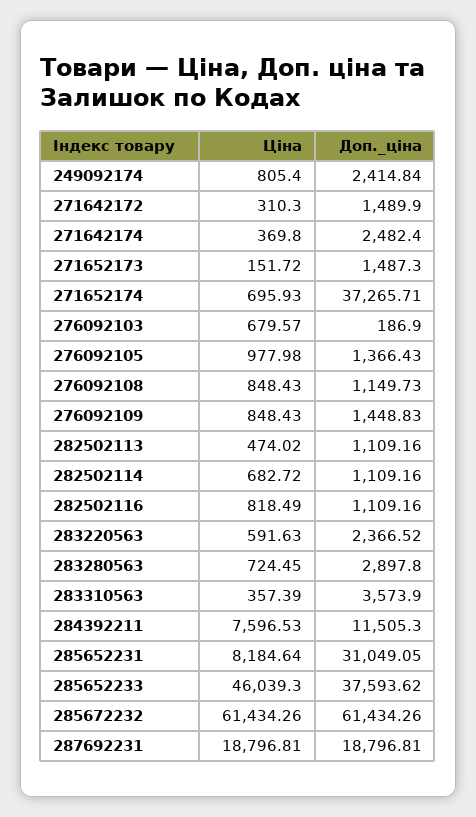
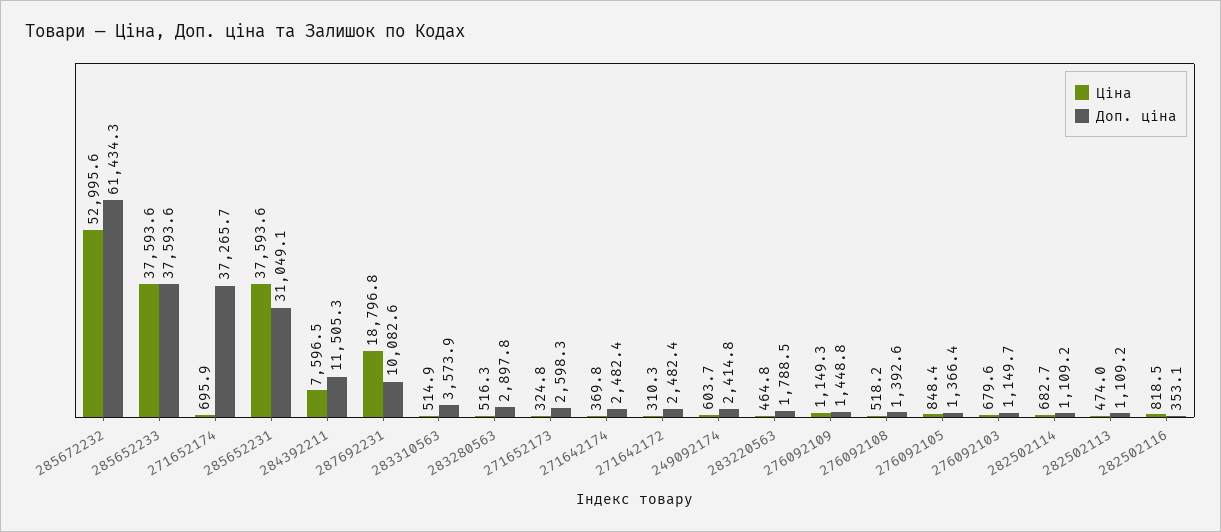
Ціна, 249092174: 805.4 -> 603.7
Доп._ціна, 271642172: 1489.9 -> 2482.4
Ціна, 271652173: 151.72 -> 324.8
Доп._ціна, 271652173: 1487.3 -> 2598.3
Доп._ціна, 276092103: 186.9 -> 1149.7
Ціна, 276092105: 977.98 -> 848.4
Ціна, 276092108: 848.43 -> 518.2
Доп._ціна, 276092108: 1149.73 -> 1392.6
Ціна, 276092109: 848.43 -> 1149.3
Доп._ціна, 282502116: 1109.16 -> 353.1
Ціна, 283220563: 591.63 -> 464.8
Доп._ціна, 283220563: 2366.52 -> 1788.5
Ціна, 283280563: 724.45 -> 516.3
Ціна, 283310563: 357.39 -> 514.9
Ціна, 285652231: 8184.64 -> 37593.6
Ціна, 285652233: 46039.3 -> 37593.6
Ціна, 285672232: 61434.26 -> 52995.6
Доп._ціна, 287692231: 18796.81 -> 10082.6

